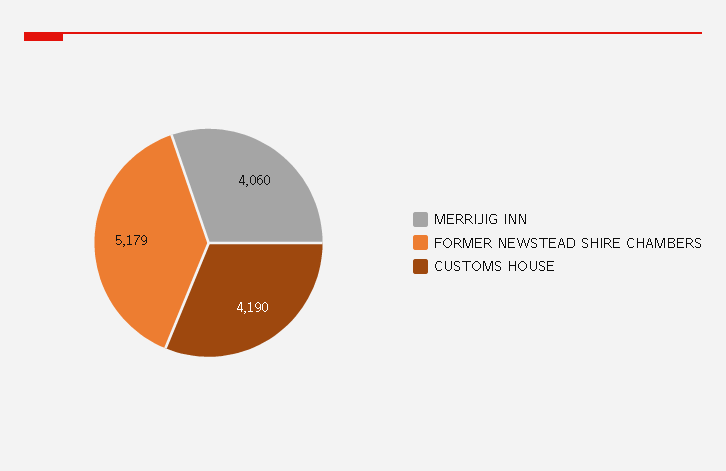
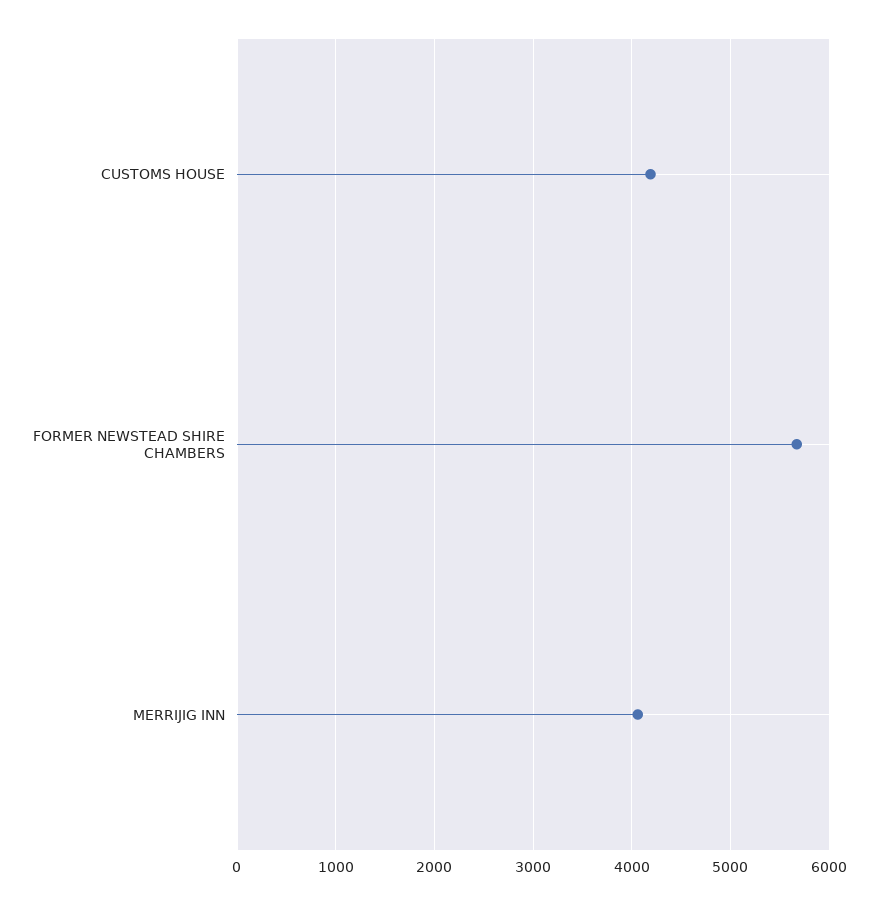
FORMER NEWSTEAD SHIRE CHAMBERS: 5179 -> 5700

